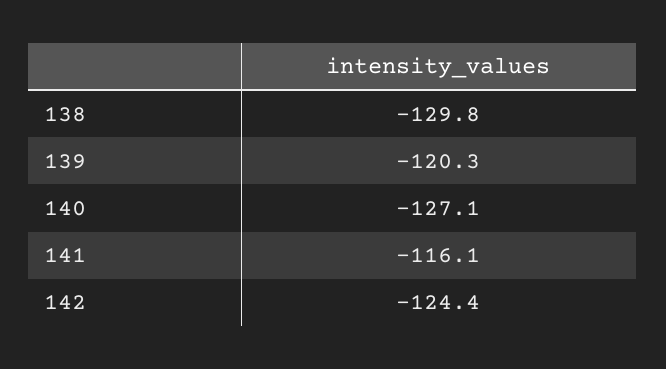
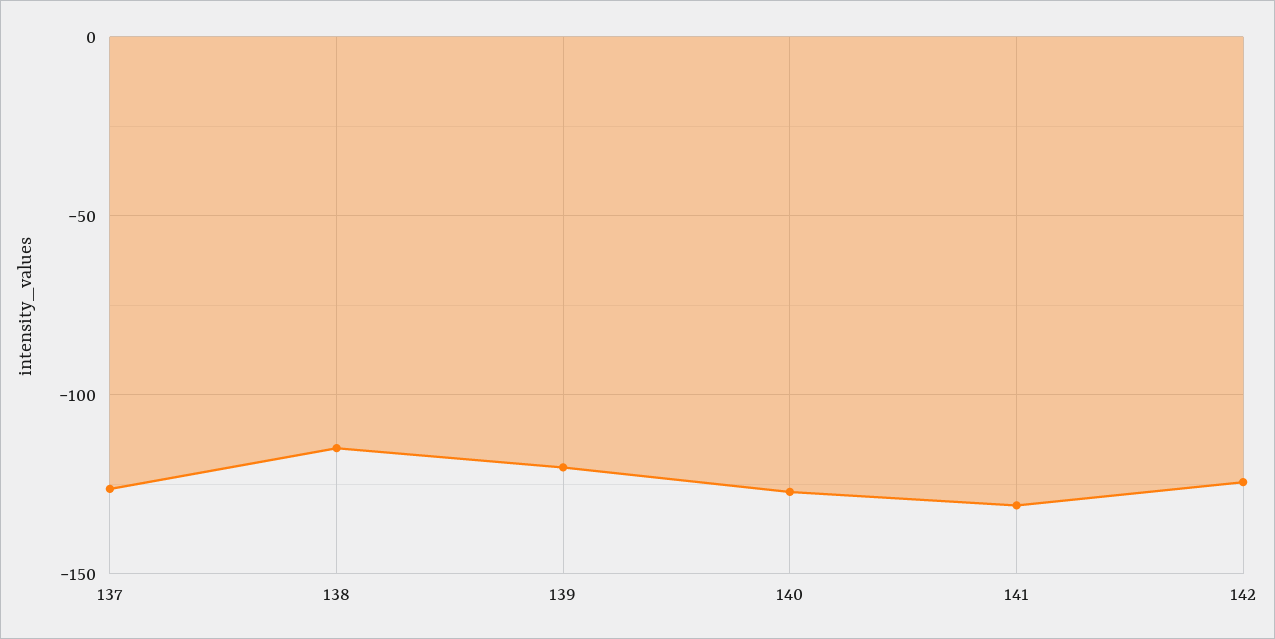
138: -129.8 -> -115
141: -116.1 -> -130
137: none -> -125

